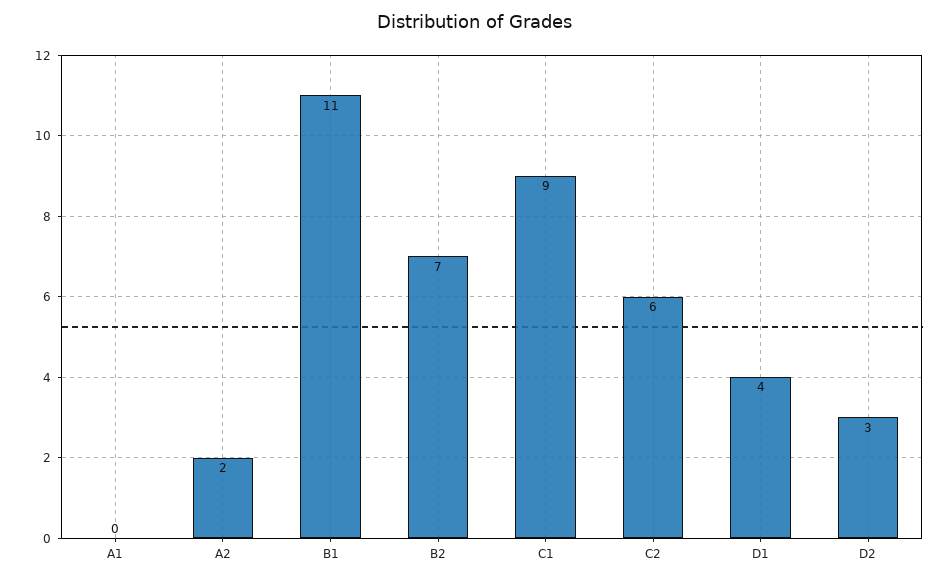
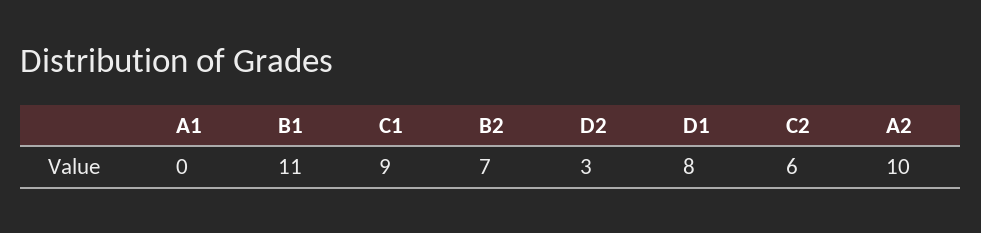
A2: 2 -> 10
D1: 4 -> 8

